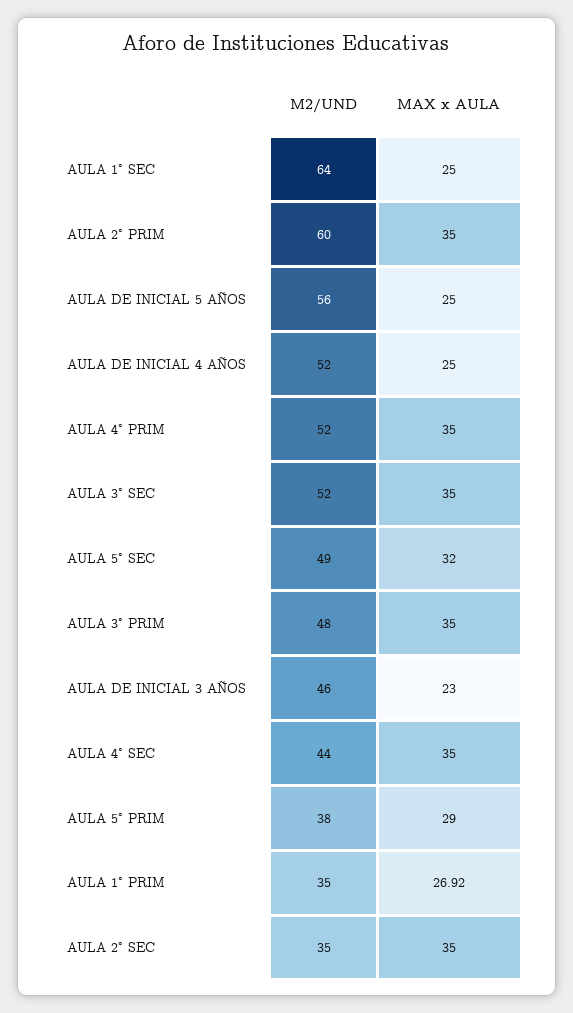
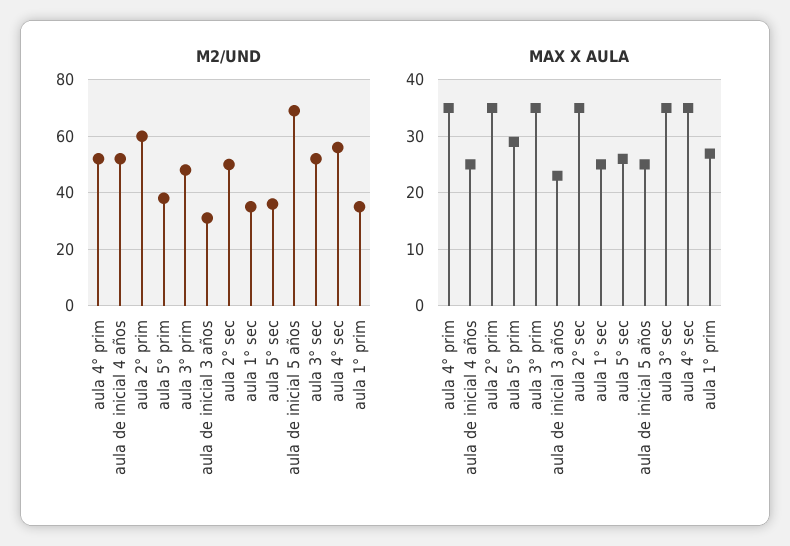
M2/UND, AULA 1° SEC: 64 -> 35
M2/UND, AULA DE INICIAL 5 AÑOS: 56 -> 70
M2/UND, AULA 5° SEC: 49 -> 35
MAX x AULA, AULA 5° SEC: 32 -> 26
M2/UND, AULA DE INICIAL 3 AÑOS: 46 -> 30
M2/UND, AULA 4° SEC: 44 -> 55
M2/UND, AULA 2° SEC: 35 -> 50

